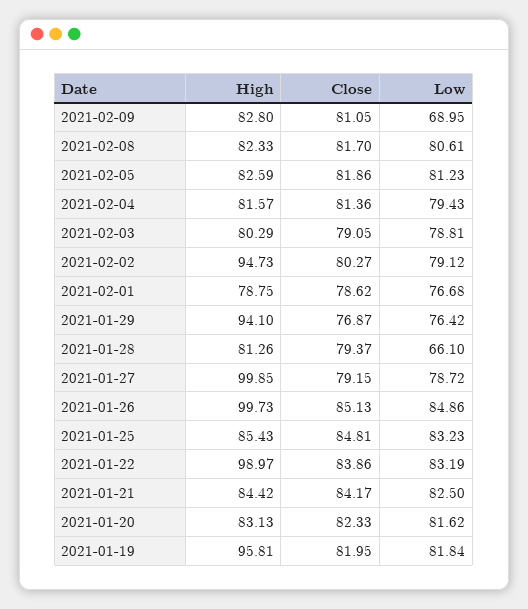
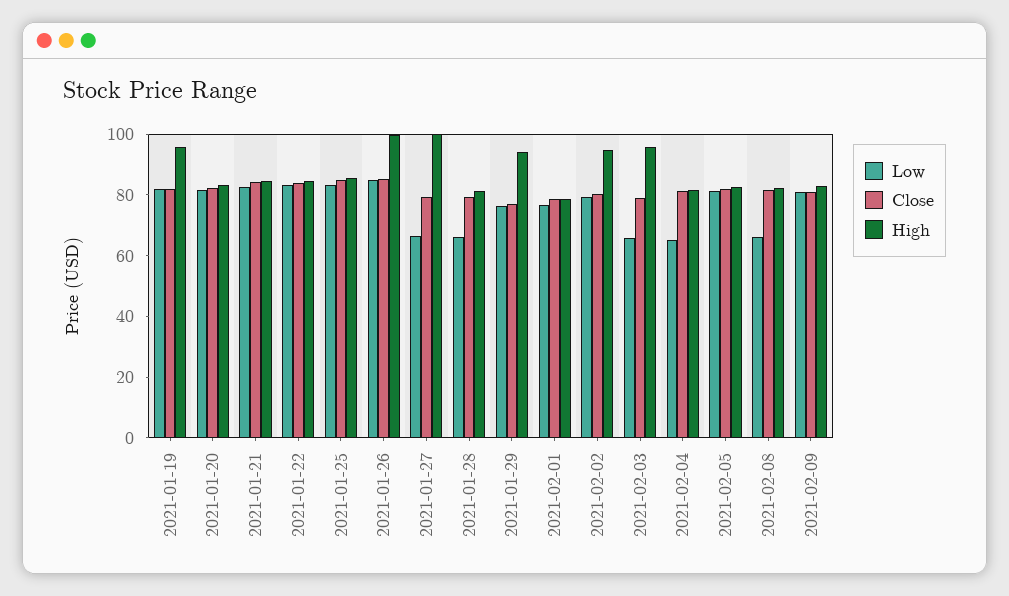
Low, 2021-02-09: 68.95 -> 80
Low, 2021-02-08: 80.61 -> 65
Low, 2021-02-04: 79.43 -> 65
High, 2021-02-03: 80.29 -> 95
Low, 2021-02-03: 78.81 -> 65
Low, 2021-01-27: 78.72 -> 65
High, 2021-01-22: 98.97 -> 85

